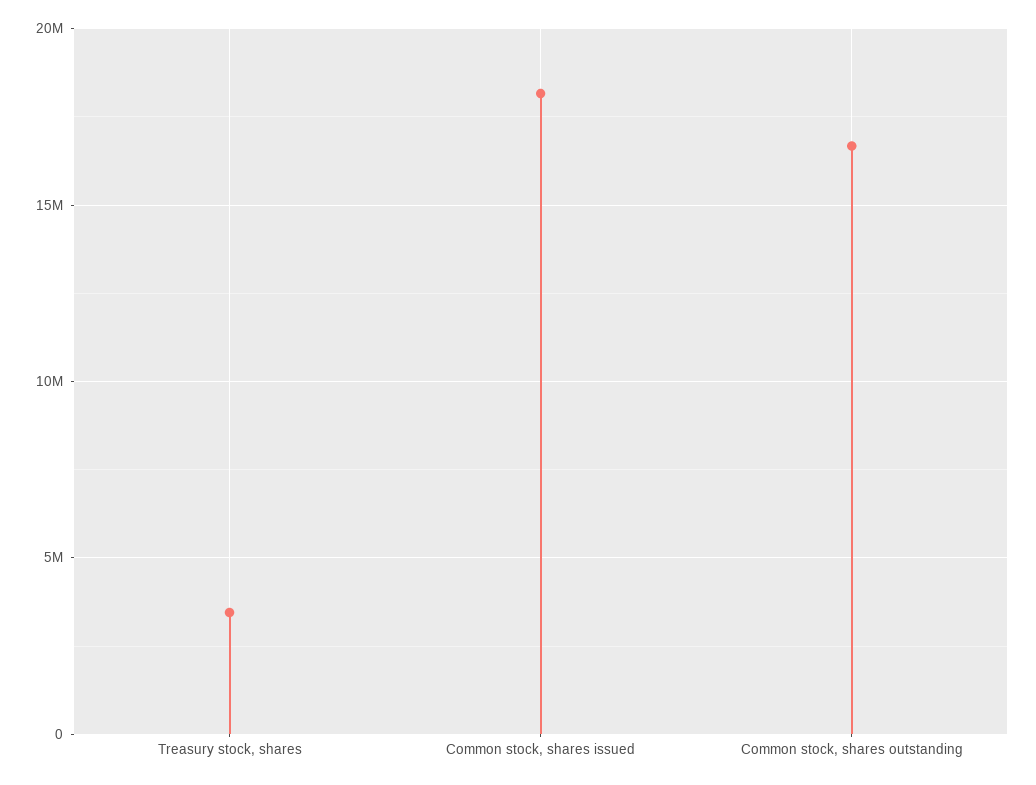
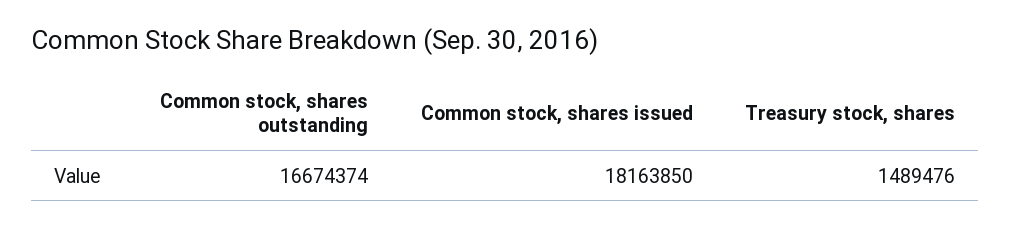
Treasury stock, shares: 3500000 -> 1489476

